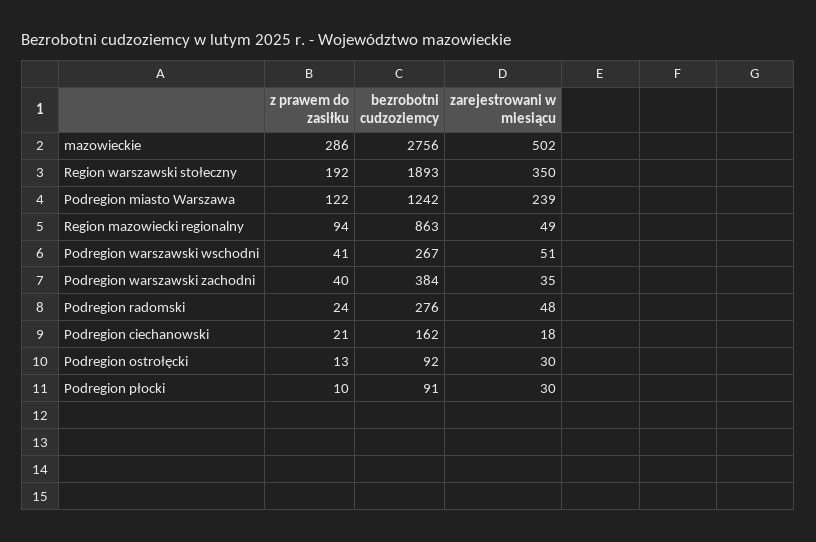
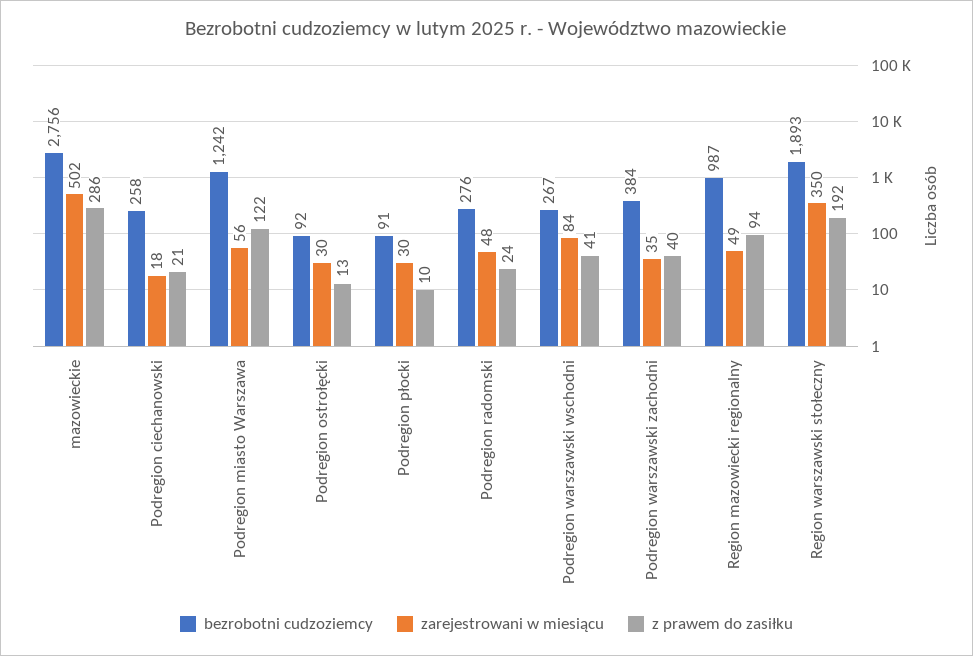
zarejestrowani w miesiącu, Podregion miasto Warszawa: 239 -> 56
bezrobotni cudzoziemcy, Region mazowiecki regionalny: 863 -> 987
zarejestrowani w miesiącu, Podregion warszawski wschodni: 51 -> 84
bezrobotni cudzoziemcy, Podregion ciechanowski: 162 -> 258

